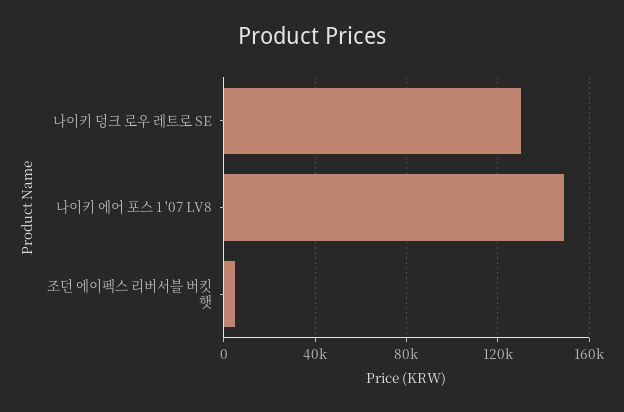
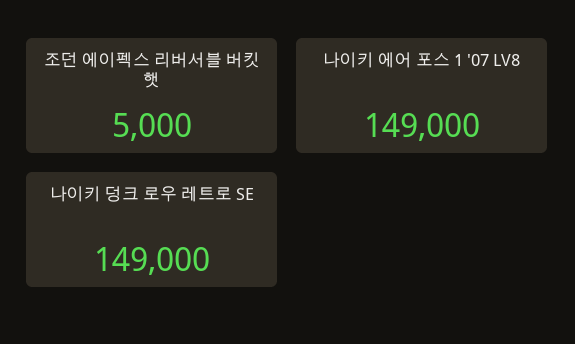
나이키 덩크 로우 레트로 SE: 130000 -> 149000

